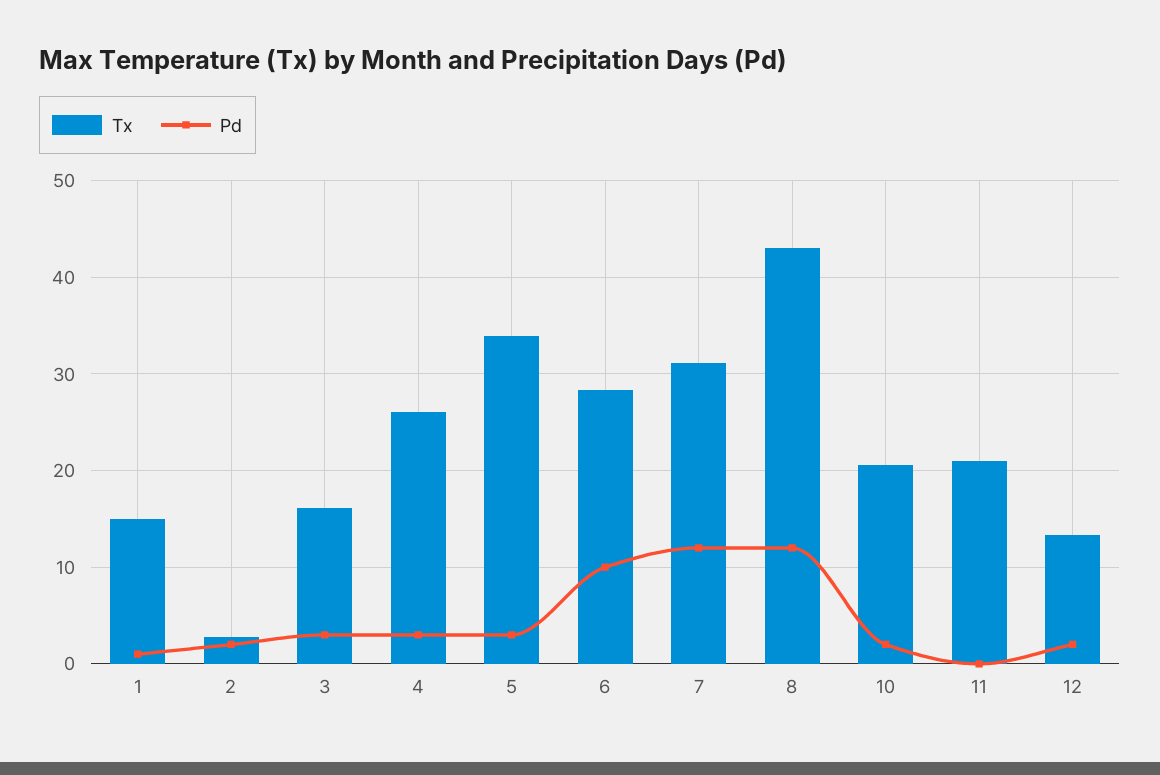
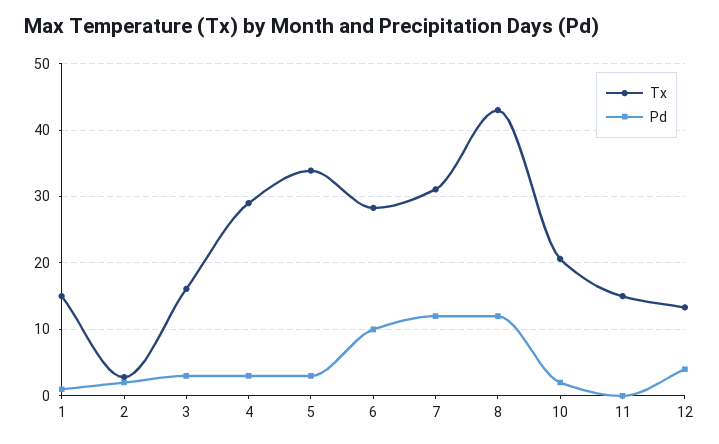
Tx, 4: 26 -> 29
Tx, 11: 21 -> 15
Pd, 12: 2 -> 4

